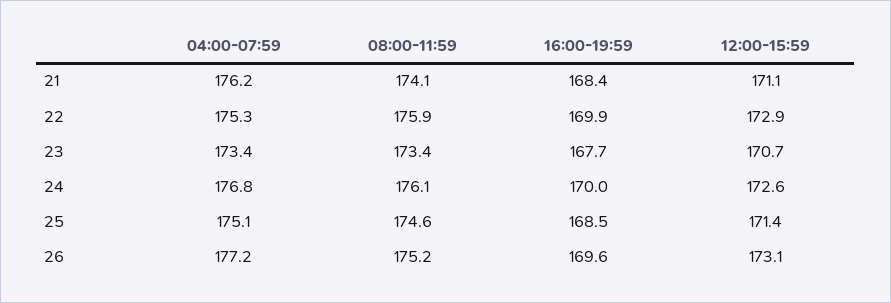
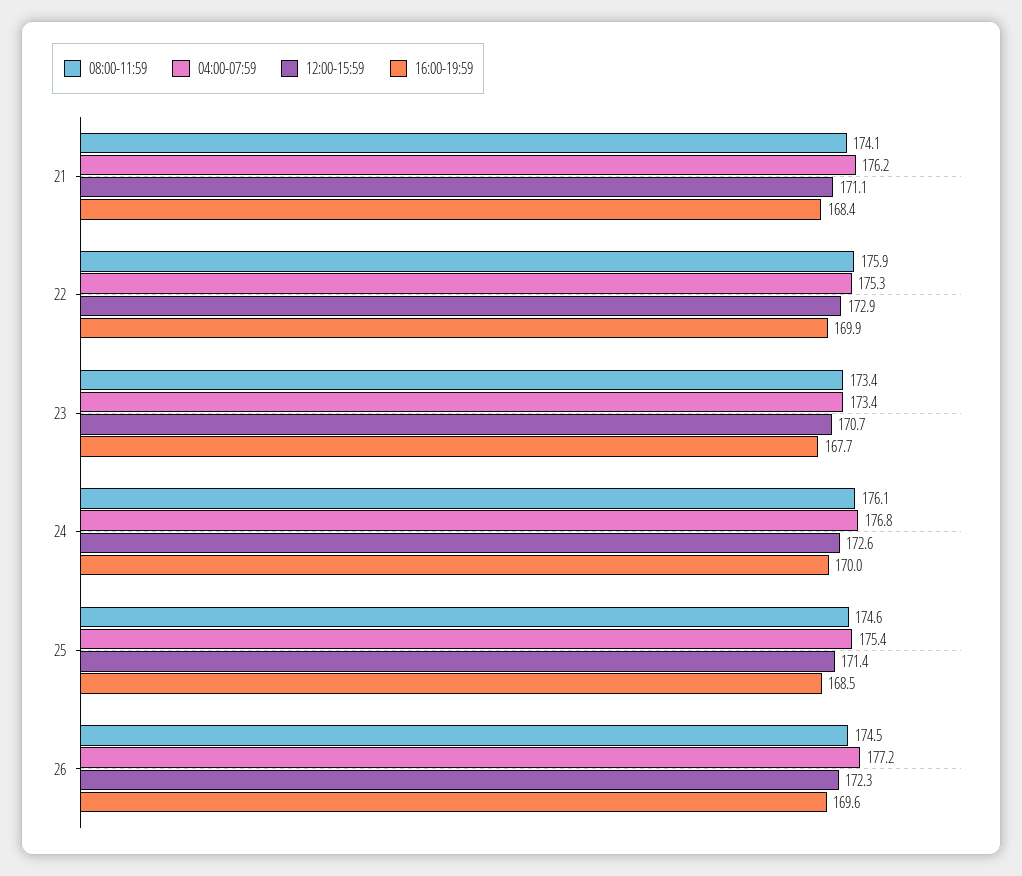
04:00-07:59, 25: 175.1 -> 175.4
08:00-11:59, 26: 175.2 -> 174.5
12:00-15:59, 26: 173.1 -> 172.3

